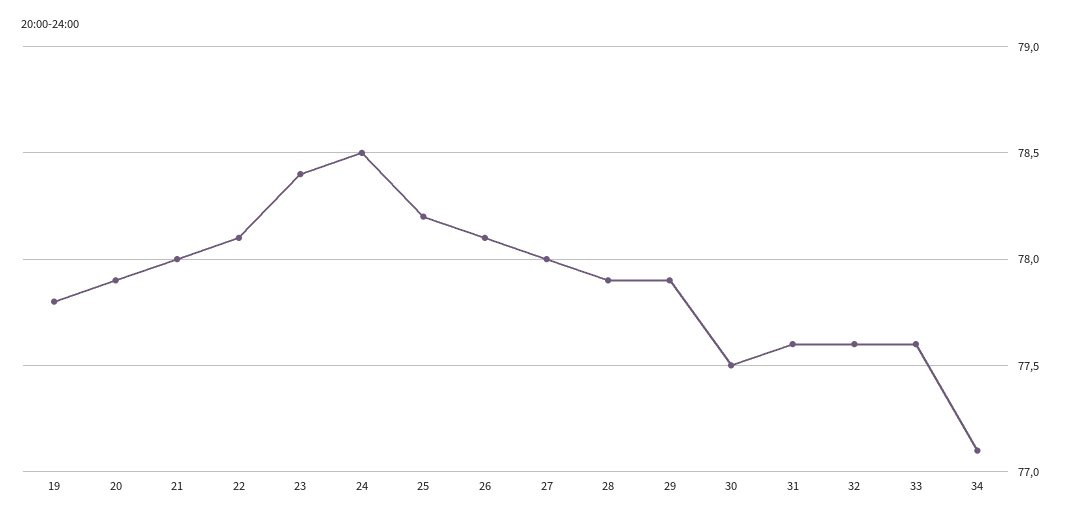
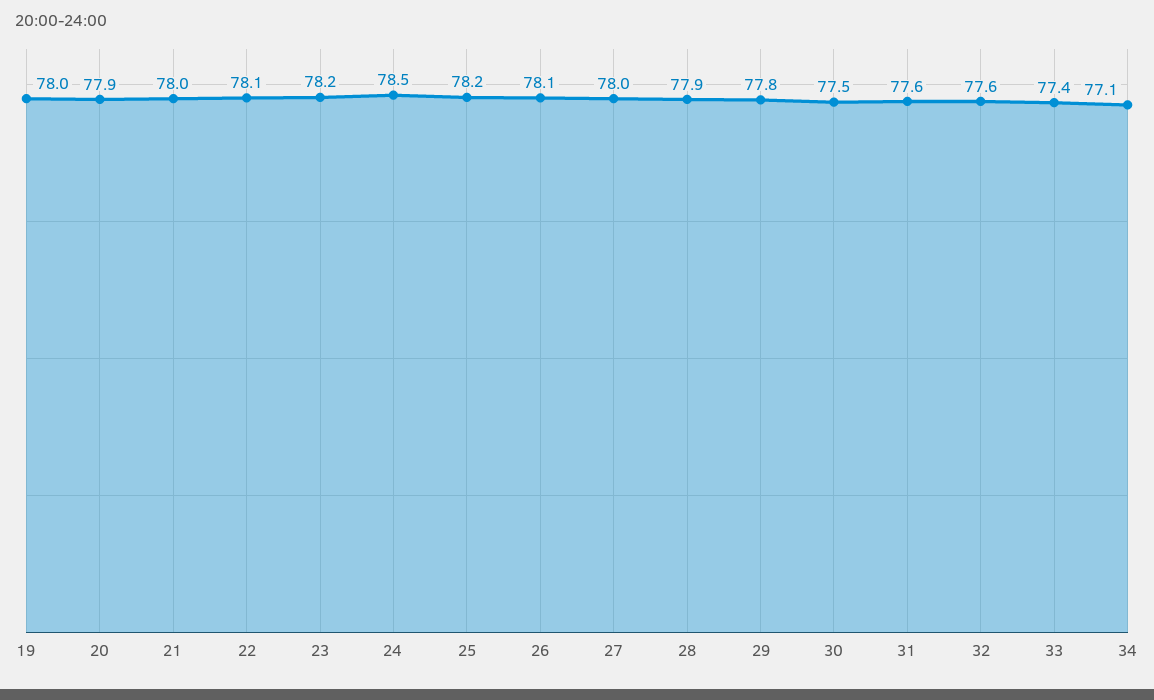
19: 77.8 -> 78
23: 78.4 -> 78.2
29: 77.9 -> 77.8
33: 77.6 -> 77.4

